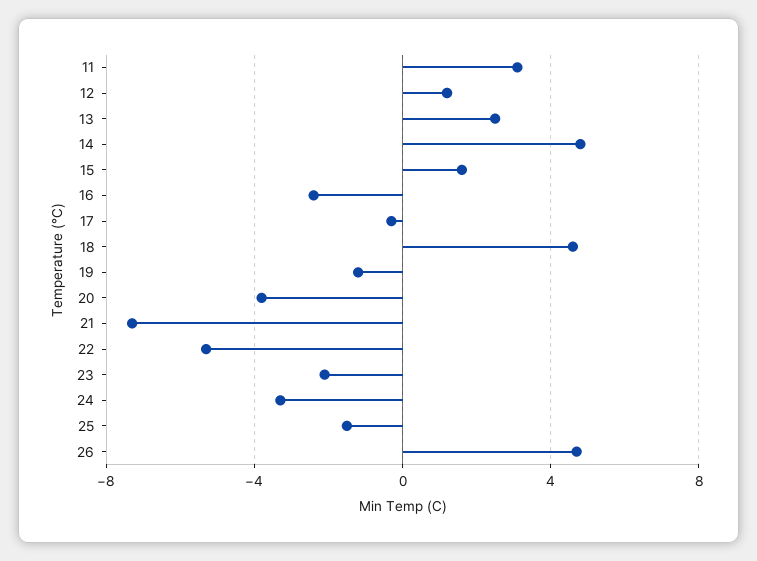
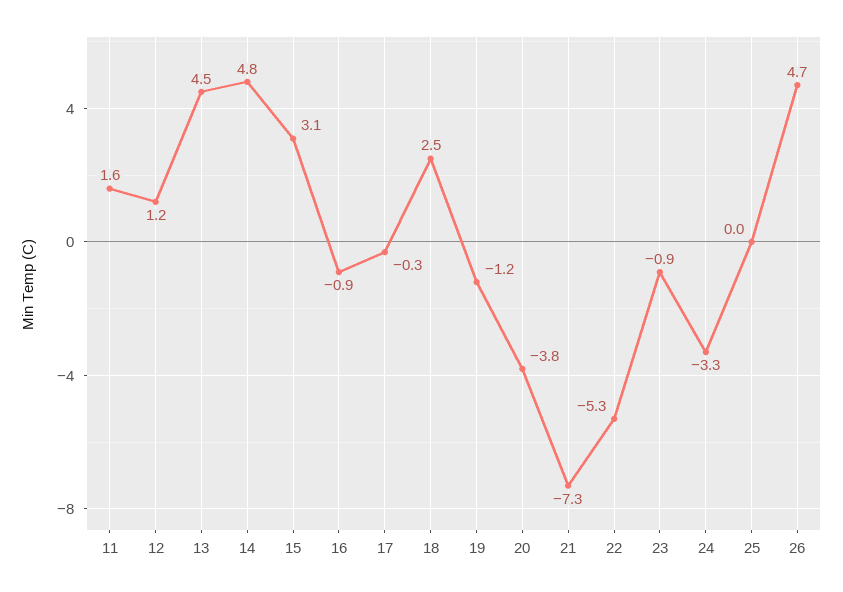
11: 3 -> 1.6
13: 2.5 -> 4.5
15: 1.5 -> 3.1
16: -2.5 -> -0.9
18: 4.5 -> 2.5
23: -2 -> -0.9
25: -1.5 -> 0

